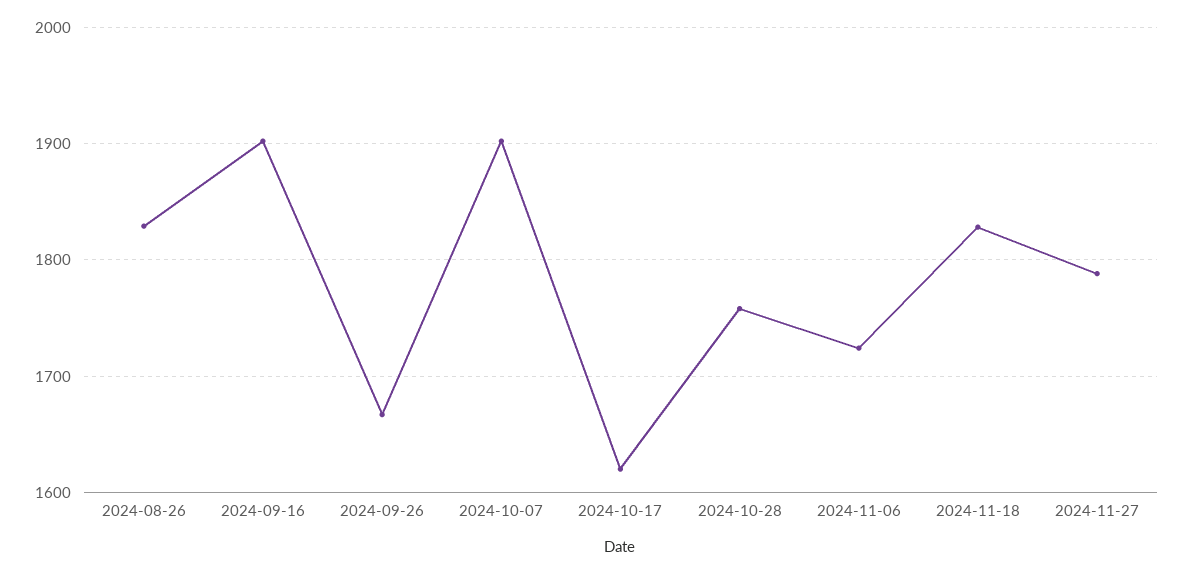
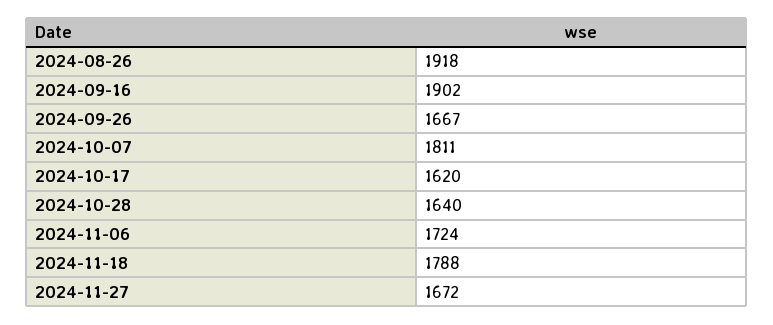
2024-08-26: 1830 -> 1918
2024-10-07: 1900 -> 1811
2024-10-28: 1760 -> 1640
2024-11-18: 1830 -> 1788
2024-11-27: 1790 -> 1672

